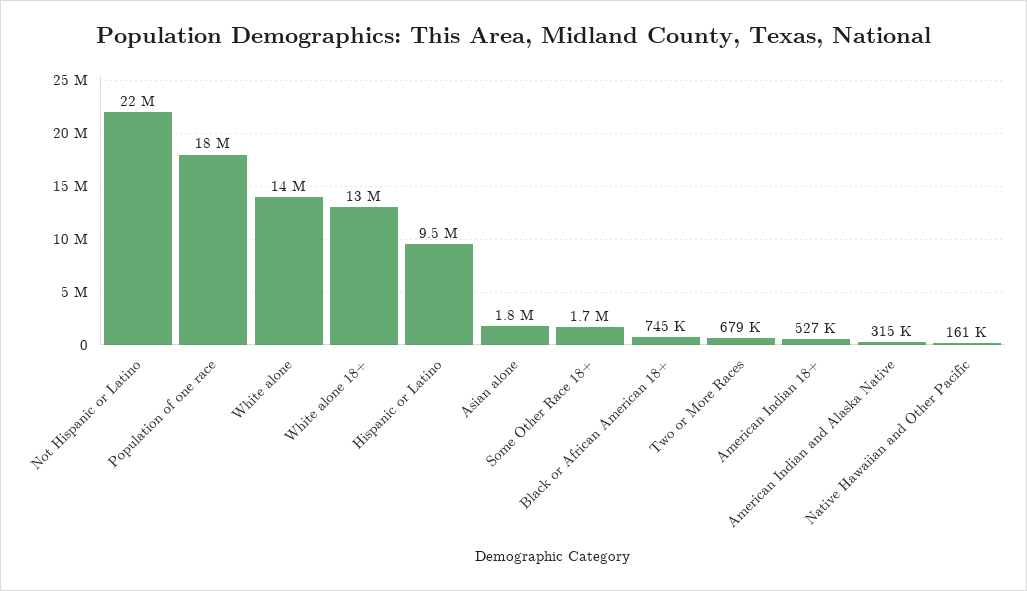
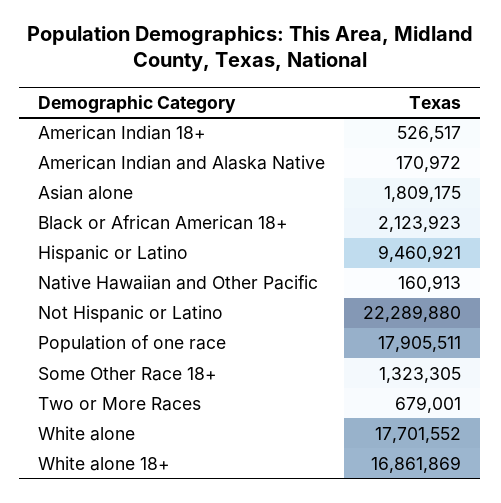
White alone: 14000000 -> 17701552
White alone 18+: 13000000 -> 16861869
Some Other Race 18+: 1700000 -> 1323305
Black or African American 18+: 745000 -> 2123923
American Indian and Alaska Native: 315000 -> 170972

